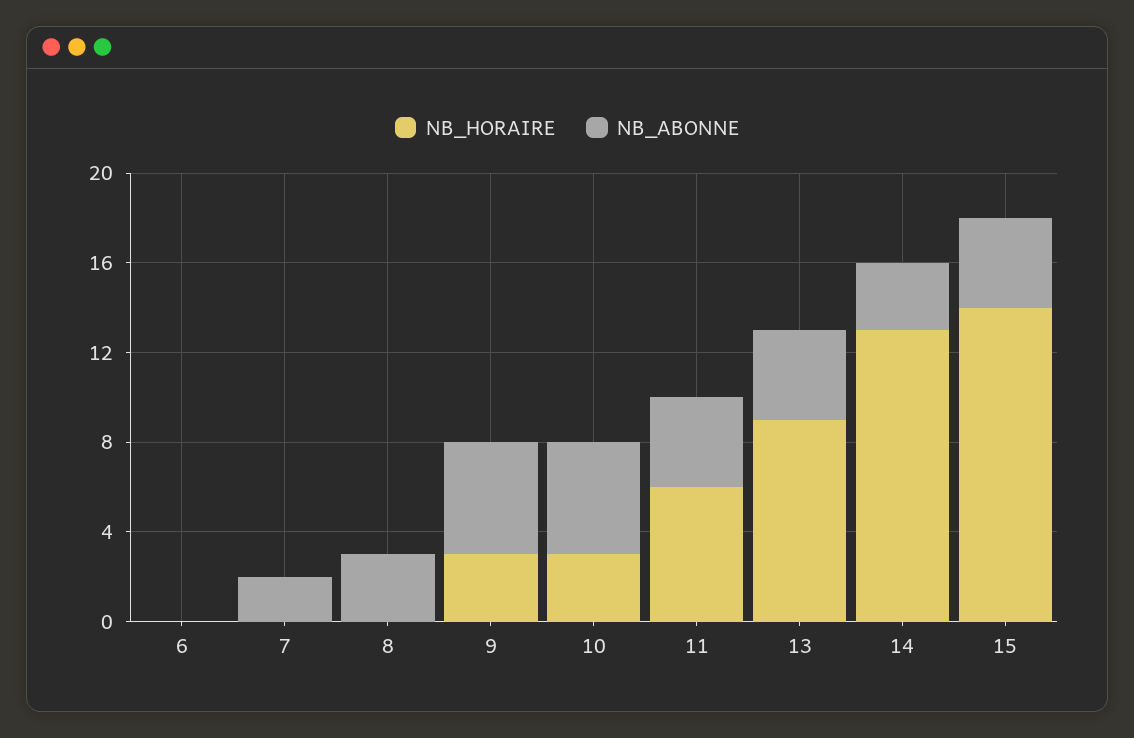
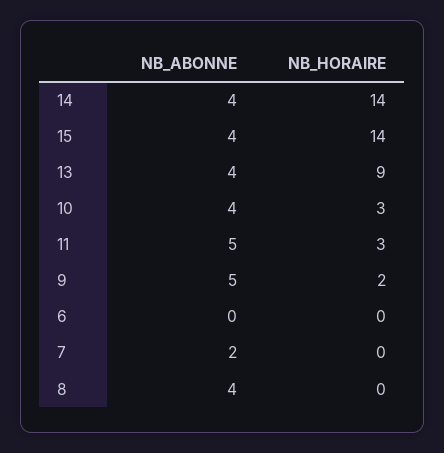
NB_ABONNE, 8: 3 -> 4
NB_HORAIRE, 9: 3 -> 2
NB_ABONNE, 10: 5 -> 4
NB_HORAIRE, 11: 6 -> 3
NB_ABONNE, 11: 4 -> 5
NB_HORAIRE, 14: 13 -> 14
NB_ABONNE, 14: 3 -> 4

